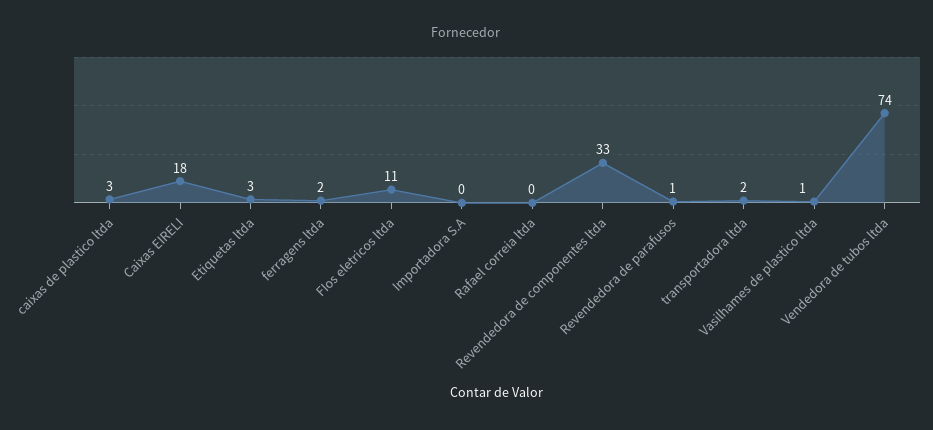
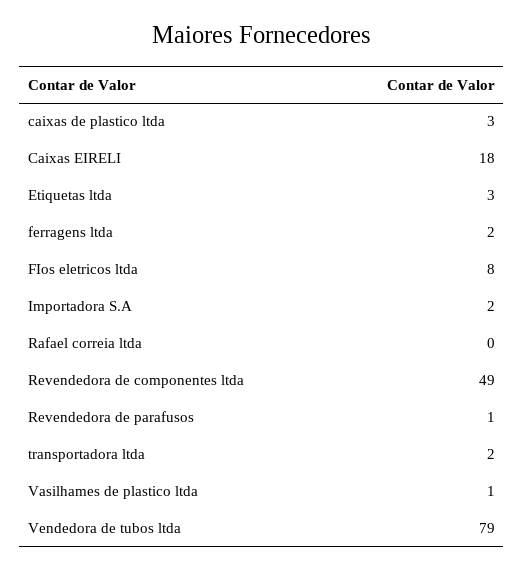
FIos eletricos ltda: 11 -> 8
Importadora S.A: 0 -> 2
Revendedora de componentes ltda: 33 -> 49
Vendedora de tubos ltda: 74 -> 79

